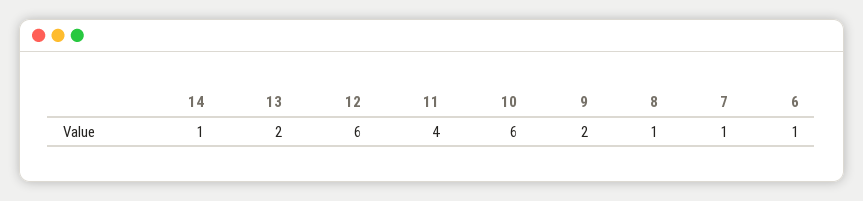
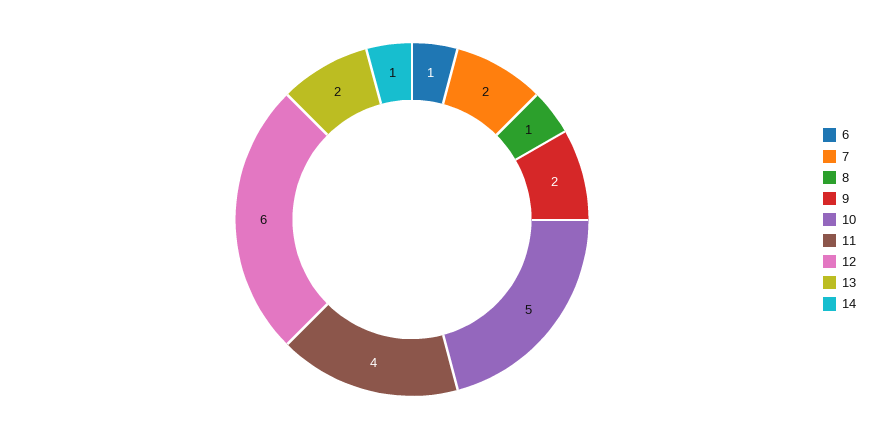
10: 6 -> 5
7: 1 -> 2

